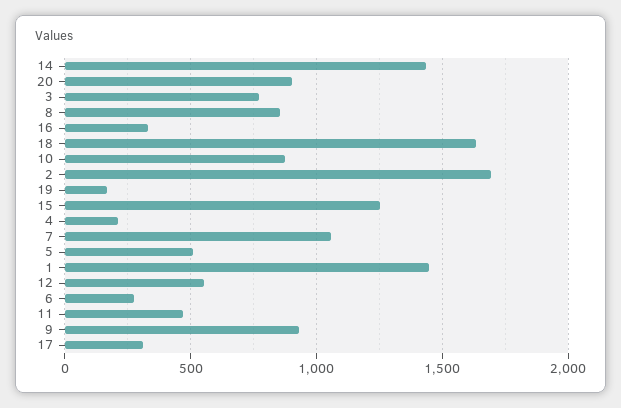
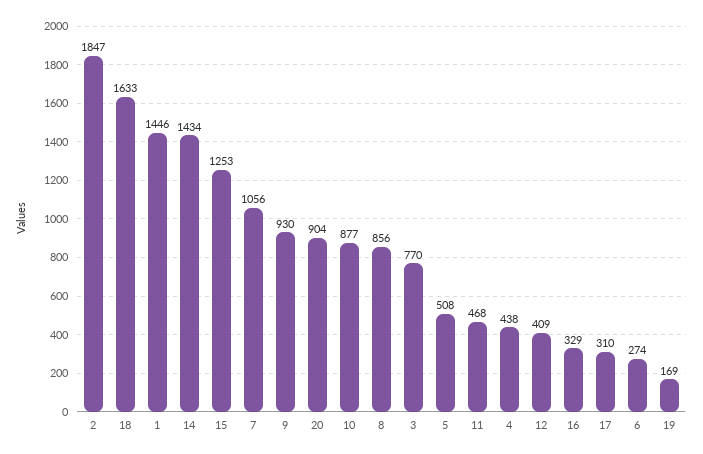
2: 1700 -> 1847
4: 200 -> 438
12: 550 -> 409

